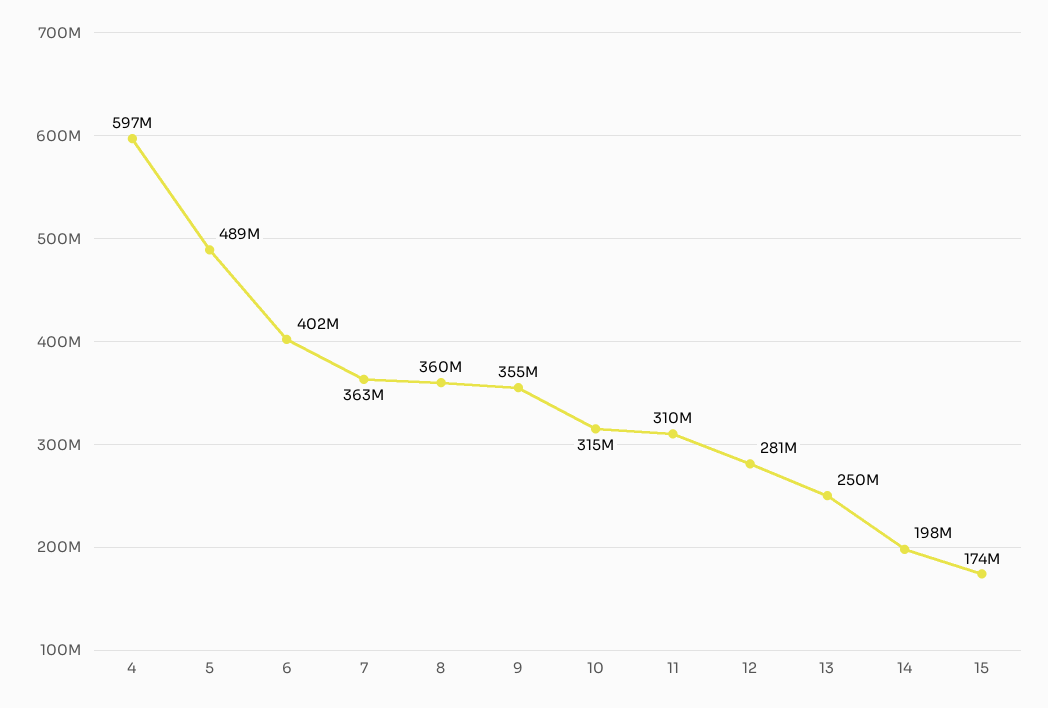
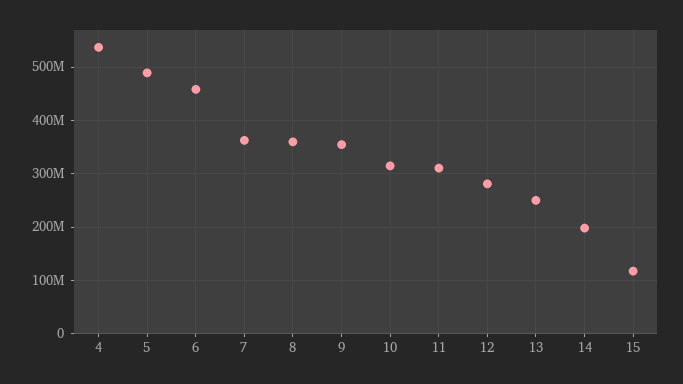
4: 597000000 -> 540000000
6: 402000000 -> 460000000
15: 174000000 -> 120000000

